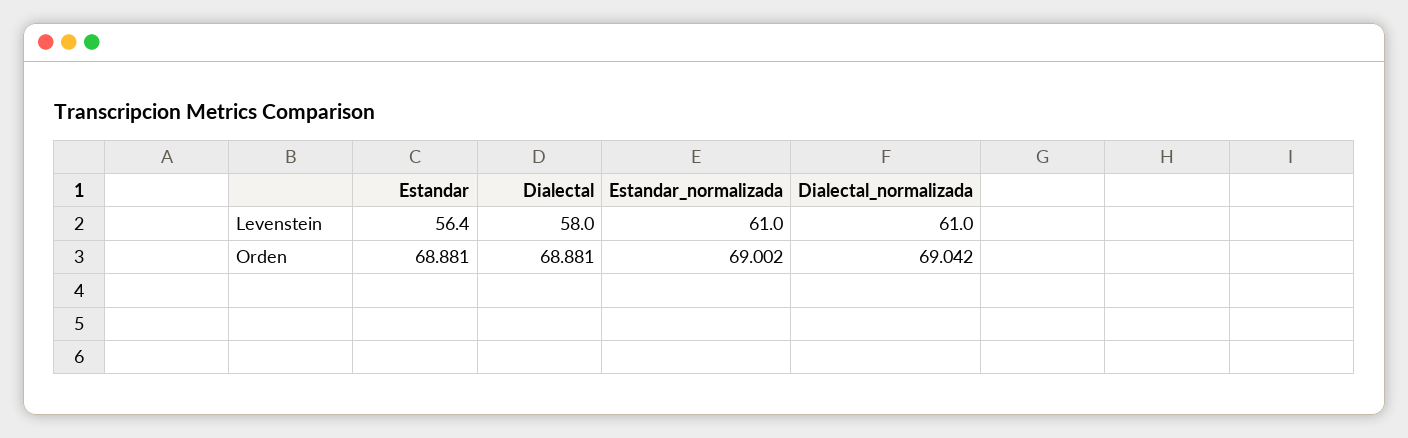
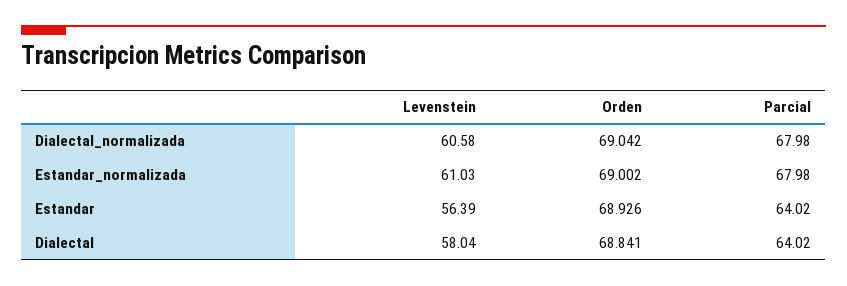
Dialectal_normalizada, Levenstein: 61 -> 60.58
Estandar, Orden: 68.881 -> 68.926
Dialectal, Orden: 68.881 -> 68.841
Dialectal_normalizada, Parcial: none -> 67.98
Estandar_normalizada, Parcial: none -> 67.98
Estandar, Parcial: none -> 64.02
Dialectal, Parcial: none -> 64.02

